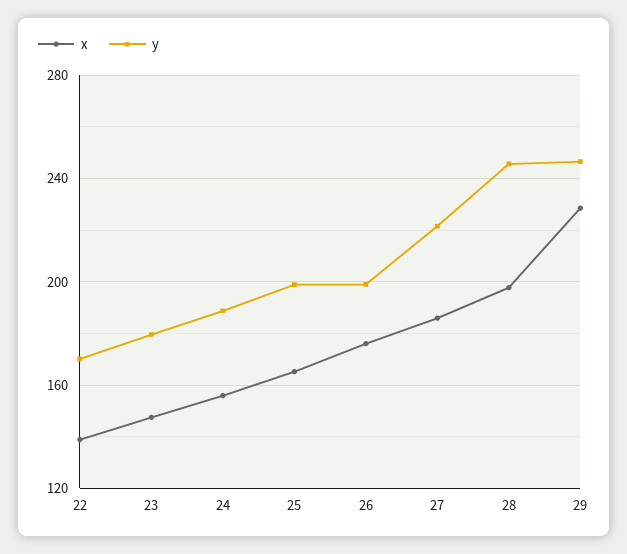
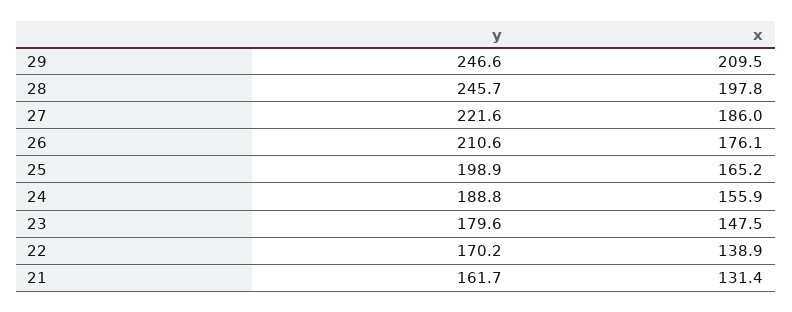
y, 26: 200 -> 210.6
x, 29: 230 -> 209.5
y, 21: none -> 161.7
x, 21: none -> 131.4

